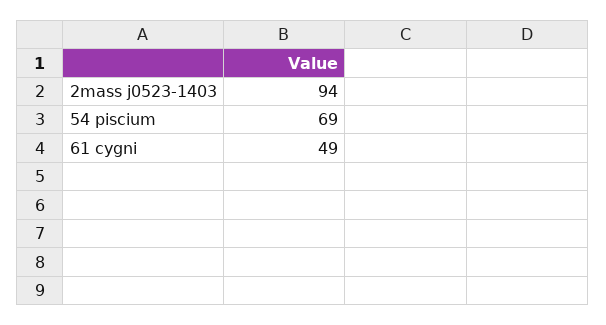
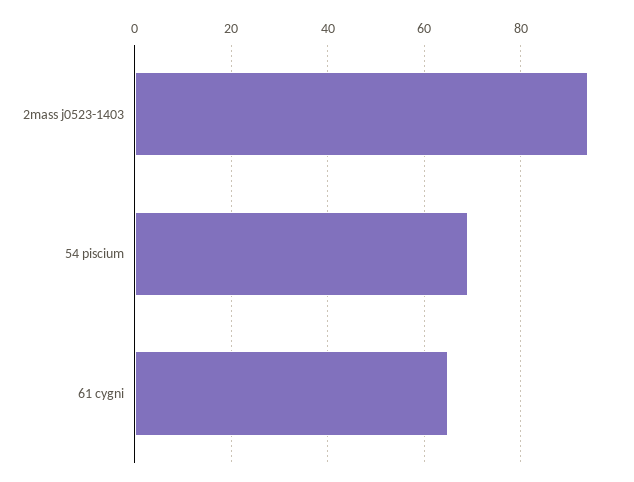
61 cygni: 49 -> 65

